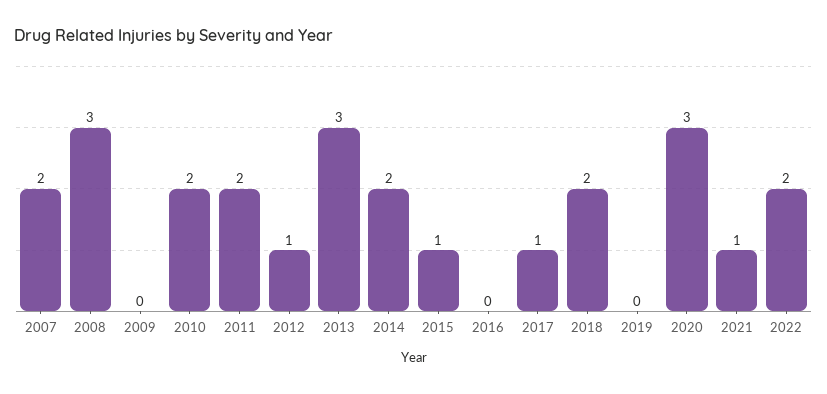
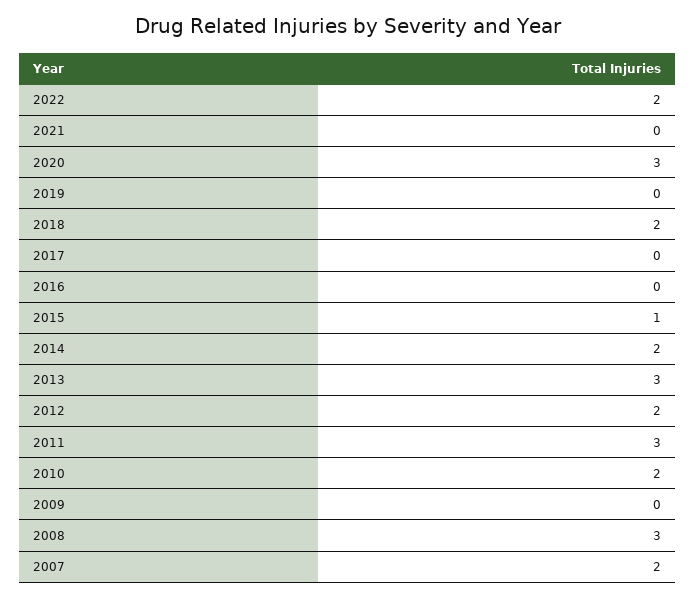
2011: 2 -> 3
2012: 1 -> 2
2017: 1 -> 0
2021: 1 -> 0

